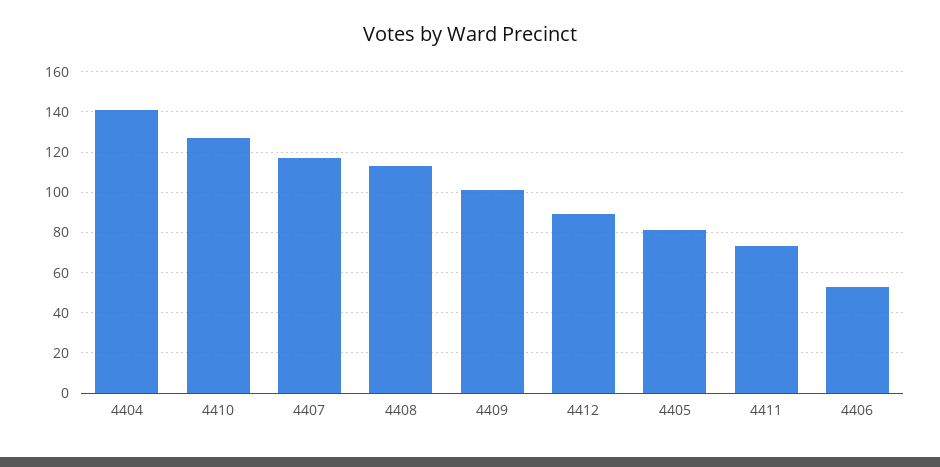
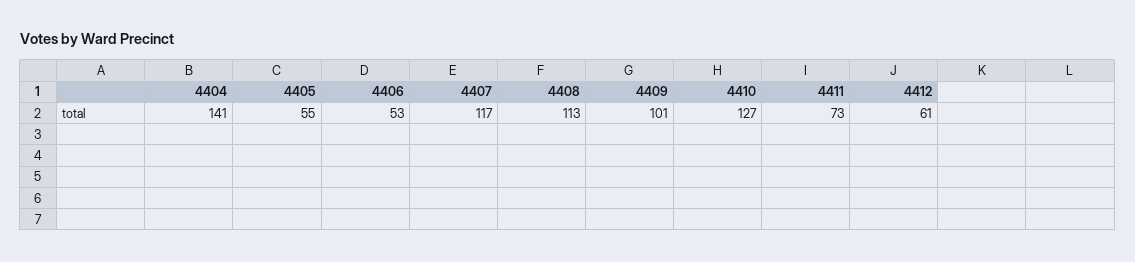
4412: 90 -> 61
4405: 80 -> 55

